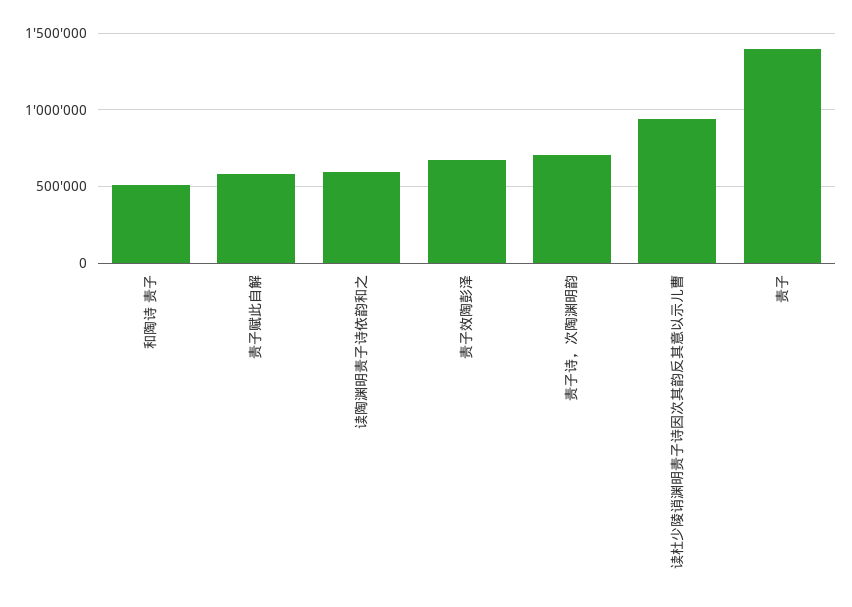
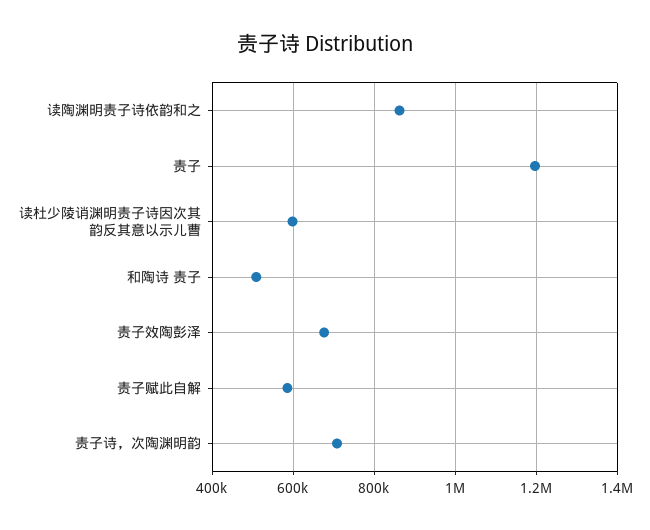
读陶渊明责子诗依韵和之: 600000 -> 860000
读杜少陵诮渊明责子诗因次其韵反其意以示儿曹: 950000 -> 600000
责子: 1400000 -> 1200000

